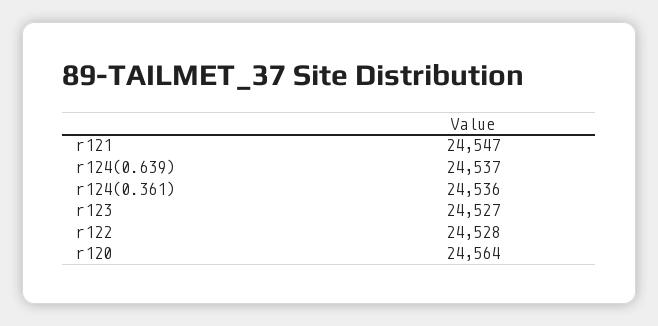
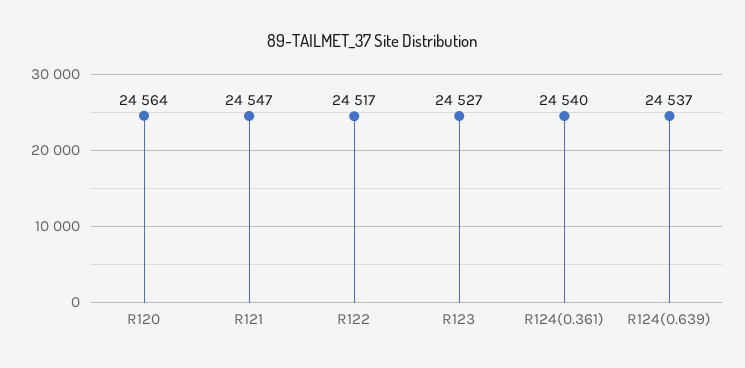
r124(0.361): 24536 -> 24540
r122: 24528 -> 24517

